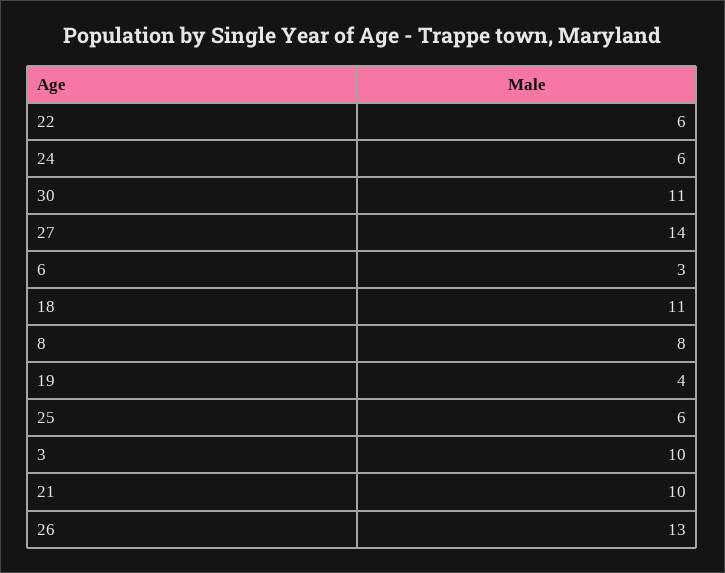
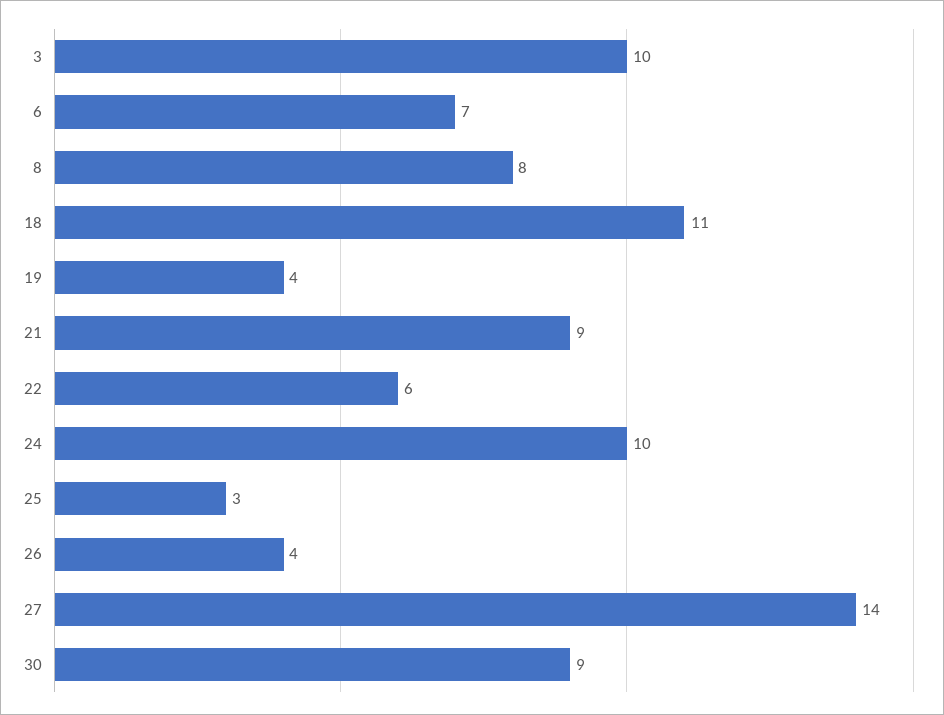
24: 6 -> 10
30: 11 -> 9
6: 3 -> 7
25: 6 -> 3
21: 10 -> 9
26: 13 -> 4

